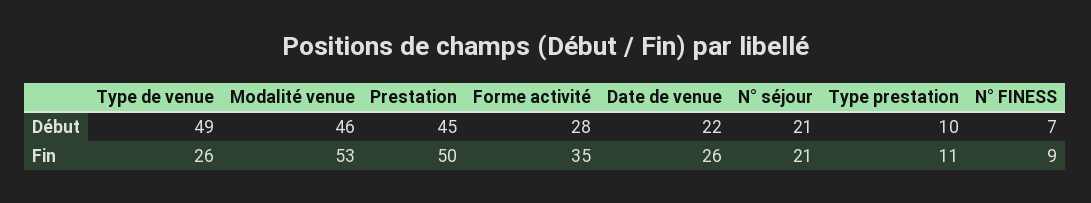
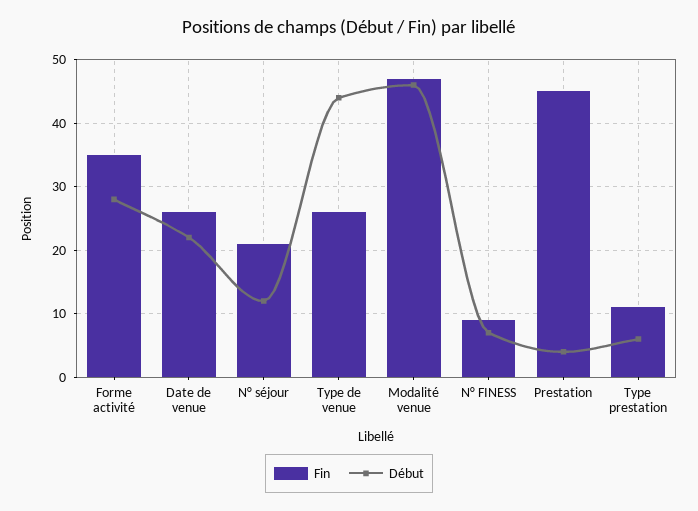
Début, Type de venue: 49 -> 44
Début, Prestation: 45 -> 4
Début, N° séjour: 21 -> 12
Début, Type prestation: 10 -> 6
Fin, Modalité venue: 53 -> 47
Fin, Prestation: 50 -> 45

